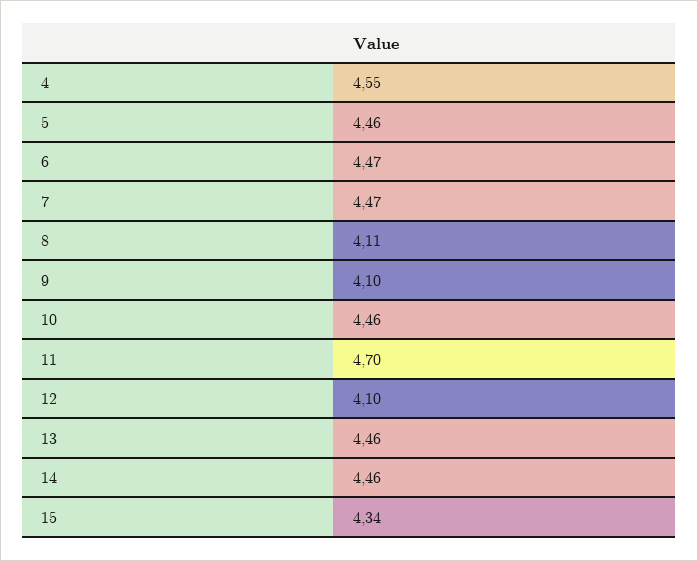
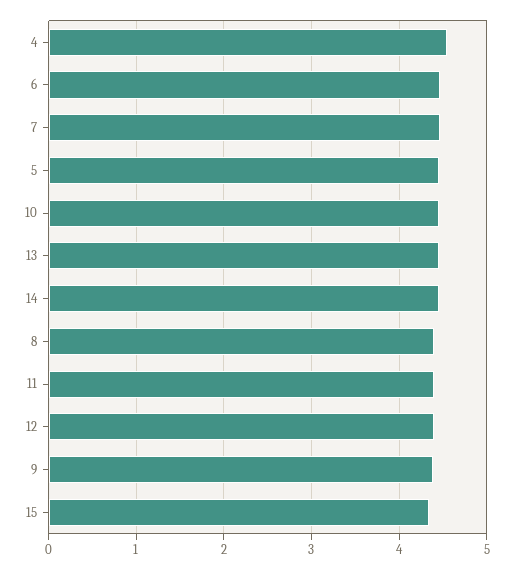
8: 4.11 -> 4.4
9: 4.1 -> 4.4
11: 4.7 -> 4.4
12: 4.1 -> 4.4

